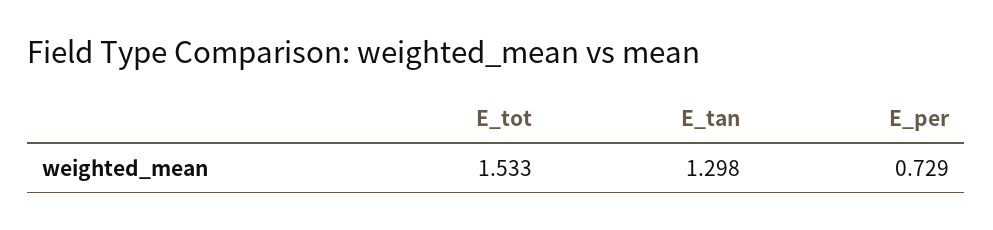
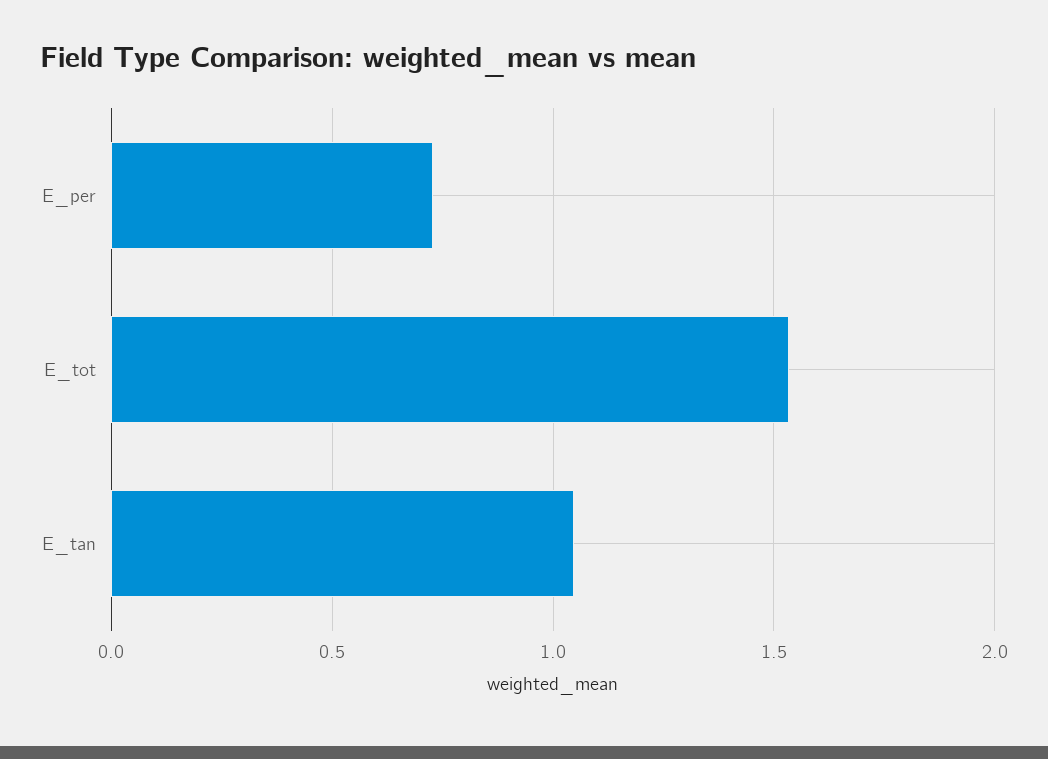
E_tan: 1.298 -> 1.05

